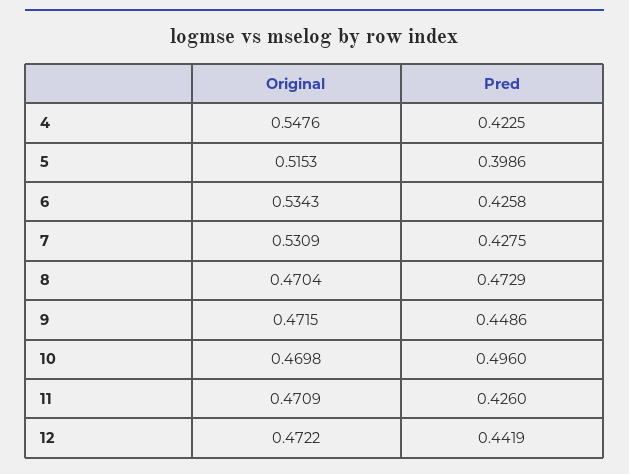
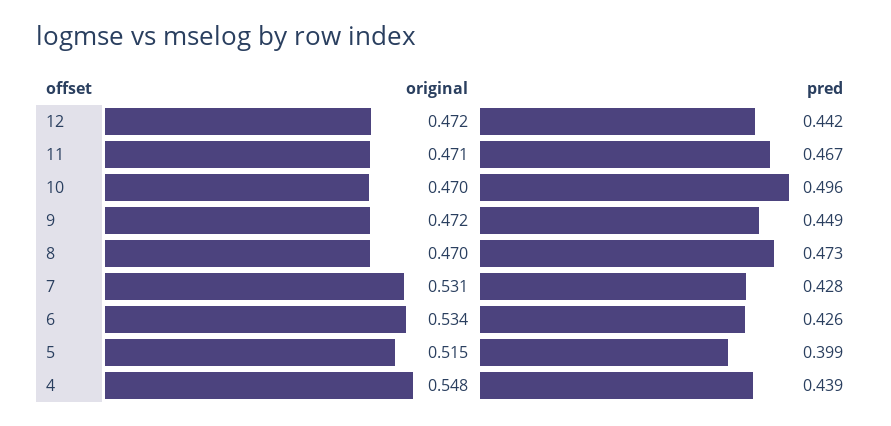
Pred, 4: 0.4225 -> 0.439
Pred, 11: 0.426 -> 0.467

